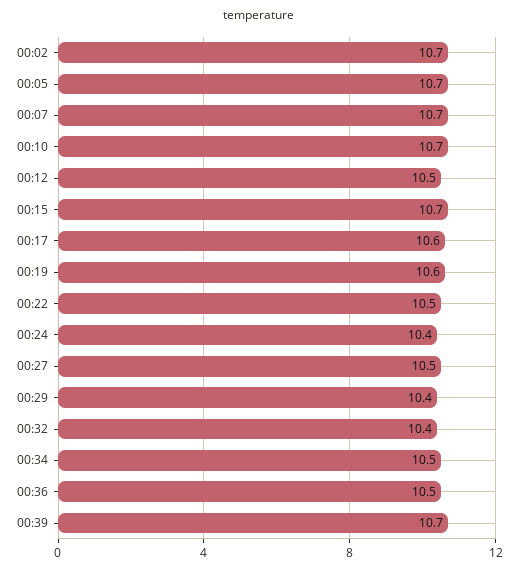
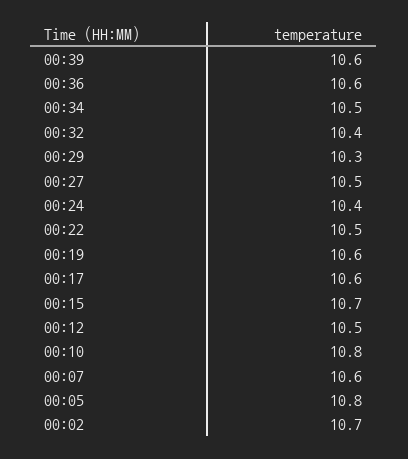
00:05: 10.7 -> 10.8
00:07: 10.7 -> 10.6
00:10: 10.7 -> 10.8
00:29: 10.4 -> 10.3
00:36: 10.5 -> 10.6
00:39: 10.7 -> 10.6

